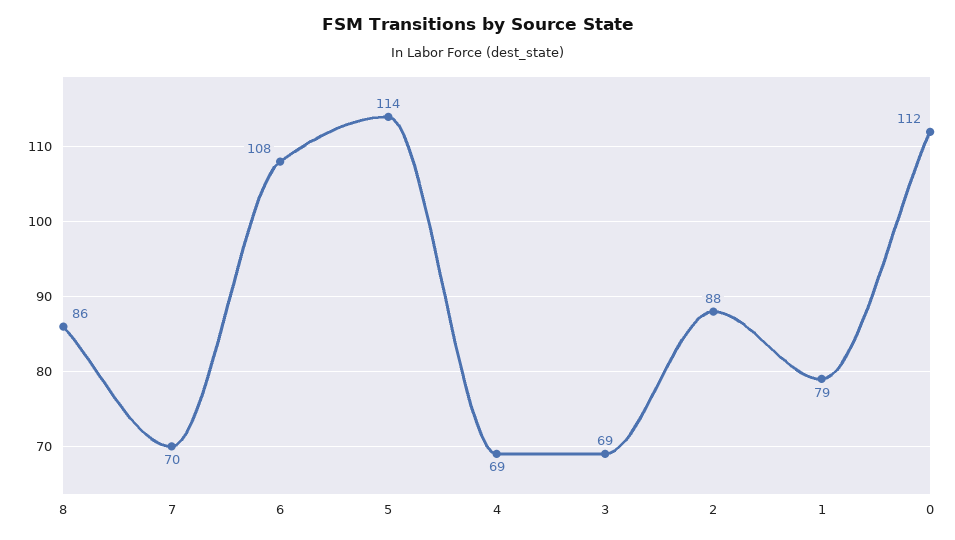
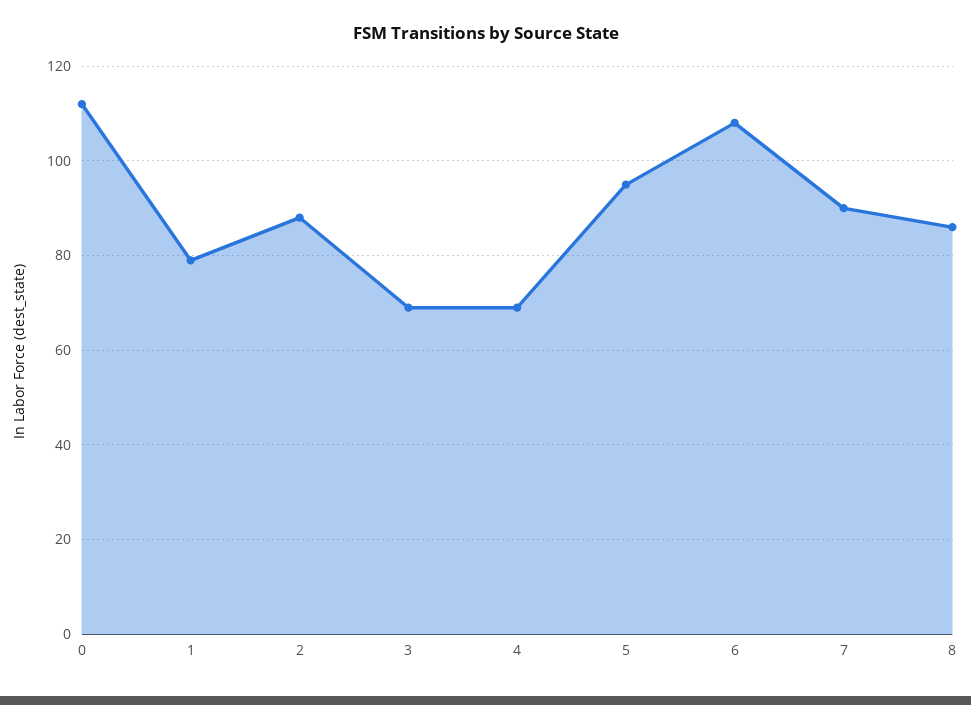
7: 70 -> 90
5: 114 -> 95

